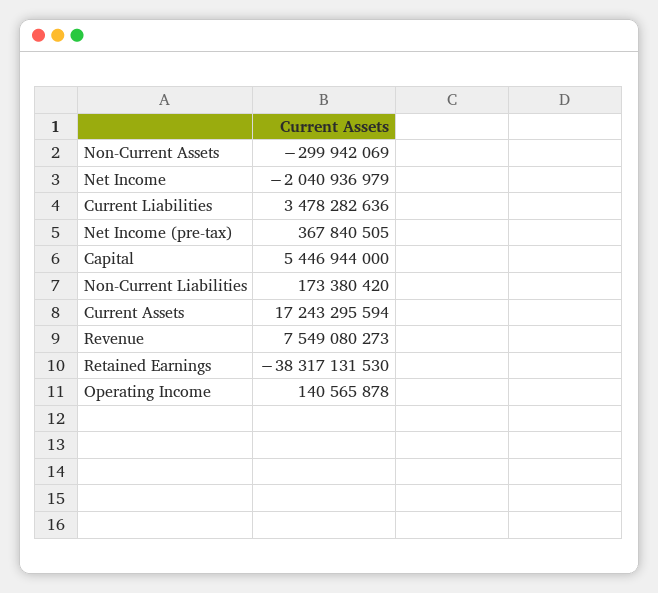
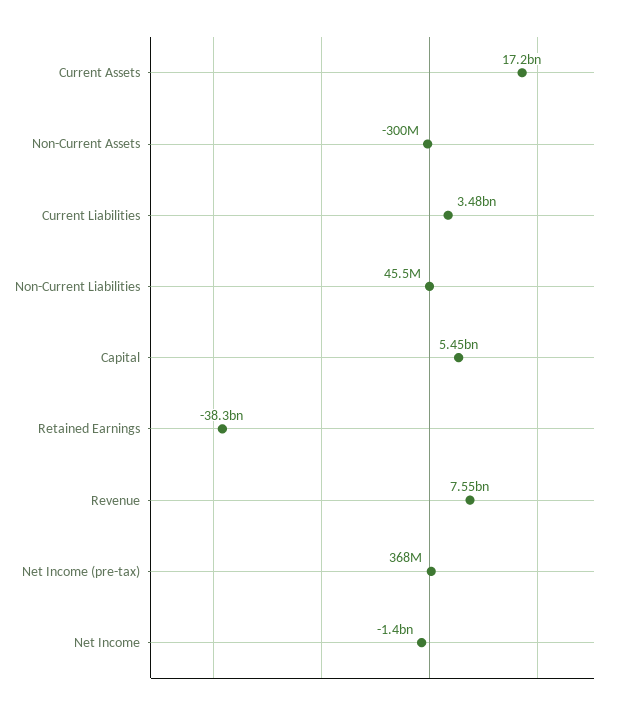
Net Income: -2040936979 -> -1400000000
Non-Current Liabilities: 173380420 -> 45500000
Operating Income: 140565878 -> none

